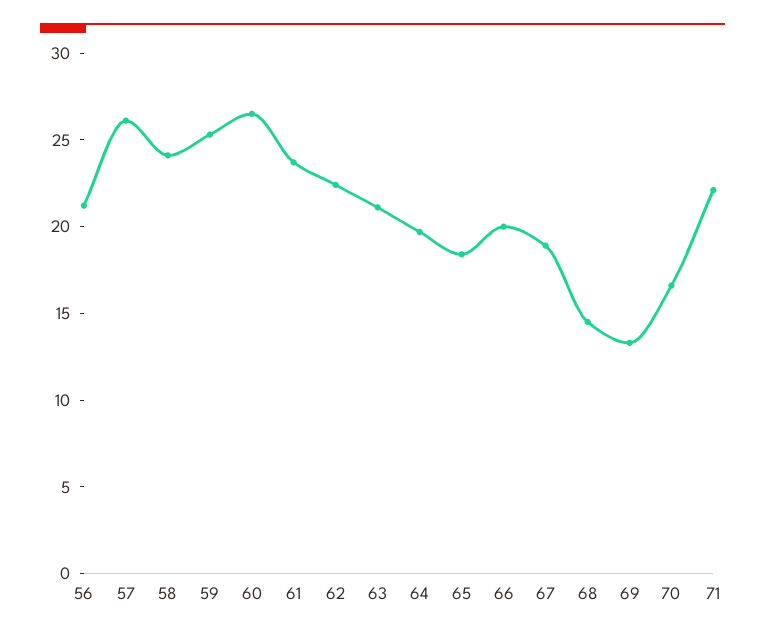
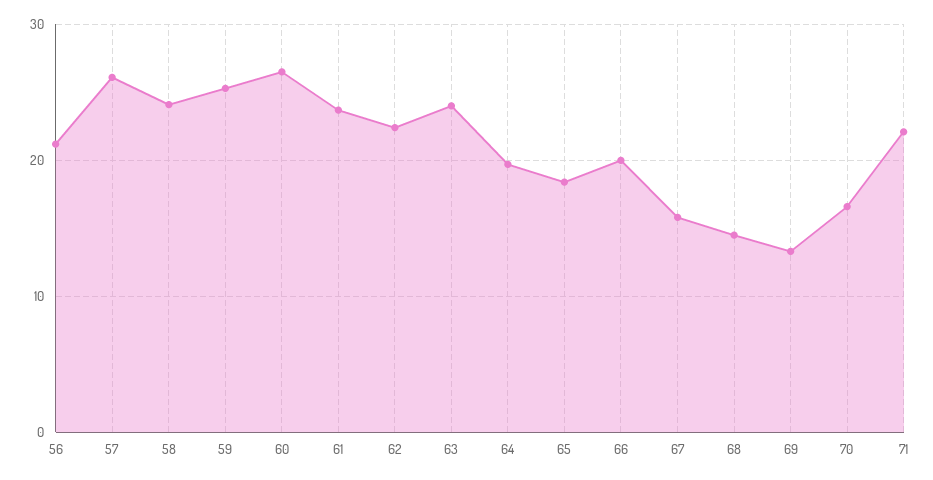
63: 21 -> 24
67: 19 -> 16

